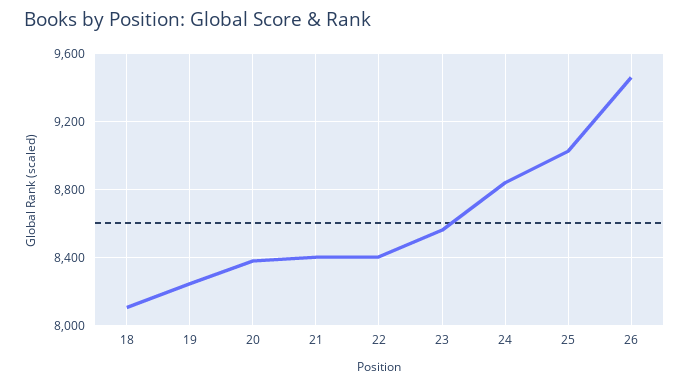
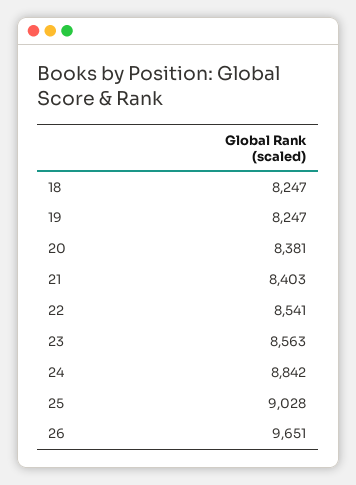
18: 8100 -> 8247
22: 8400 -> 8541
26: 9450 -> 9651

